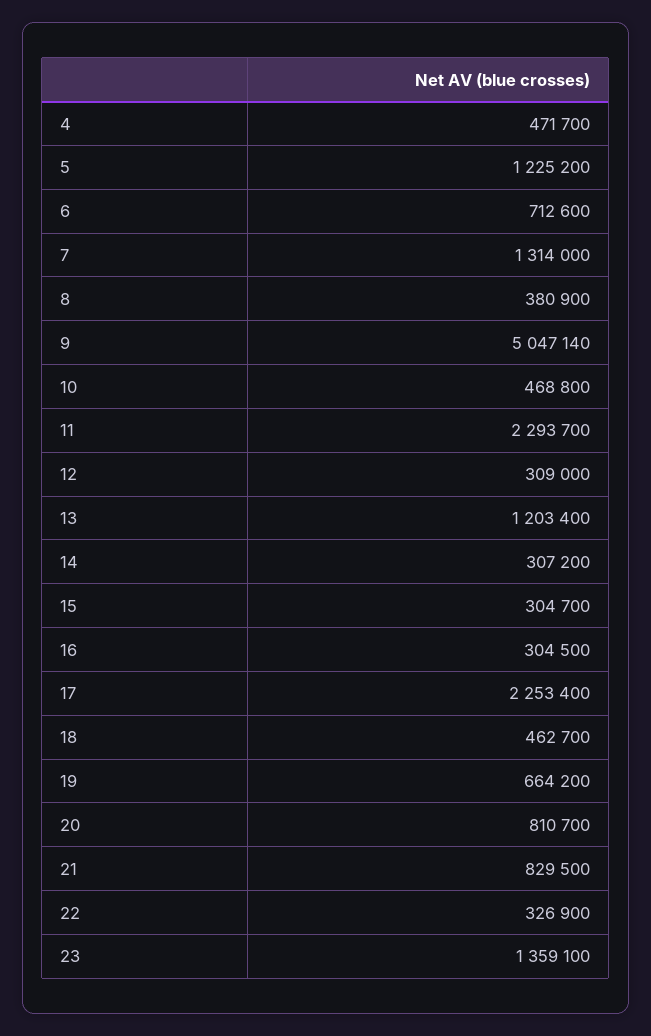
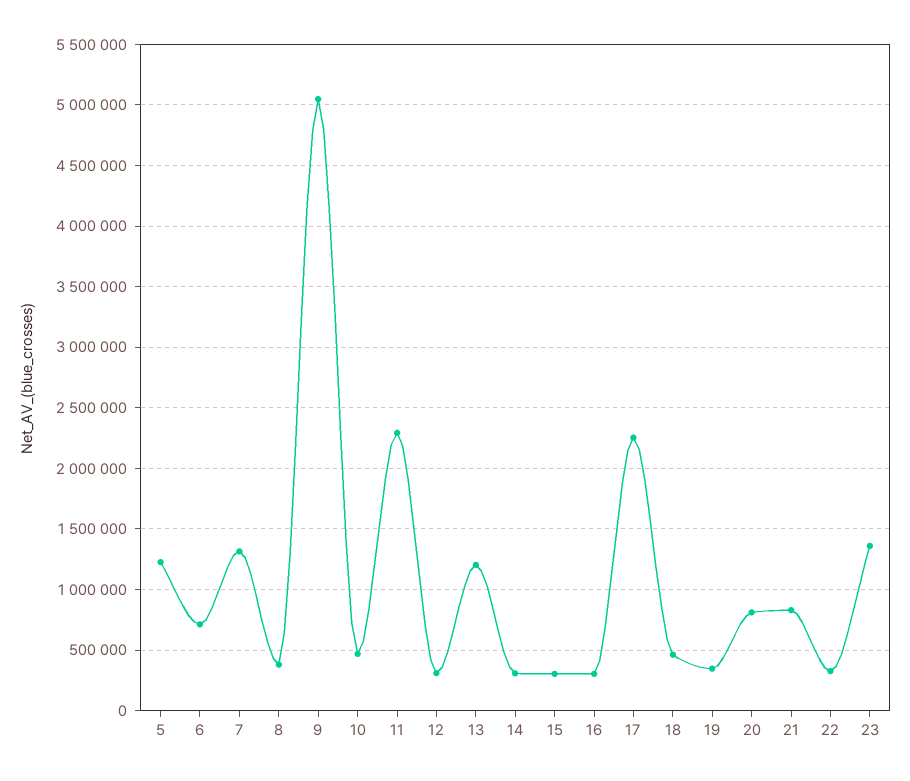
4: 471700 -> none
19: 664200 -> 350000

